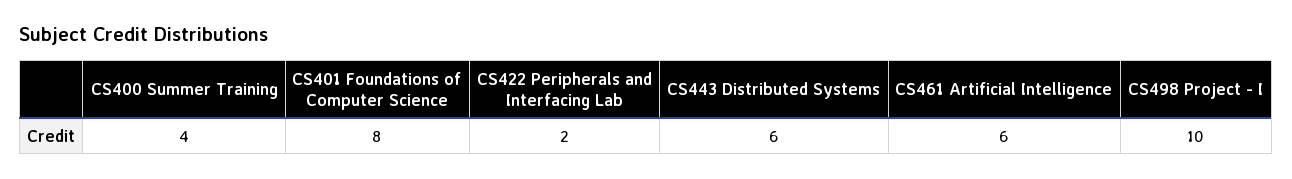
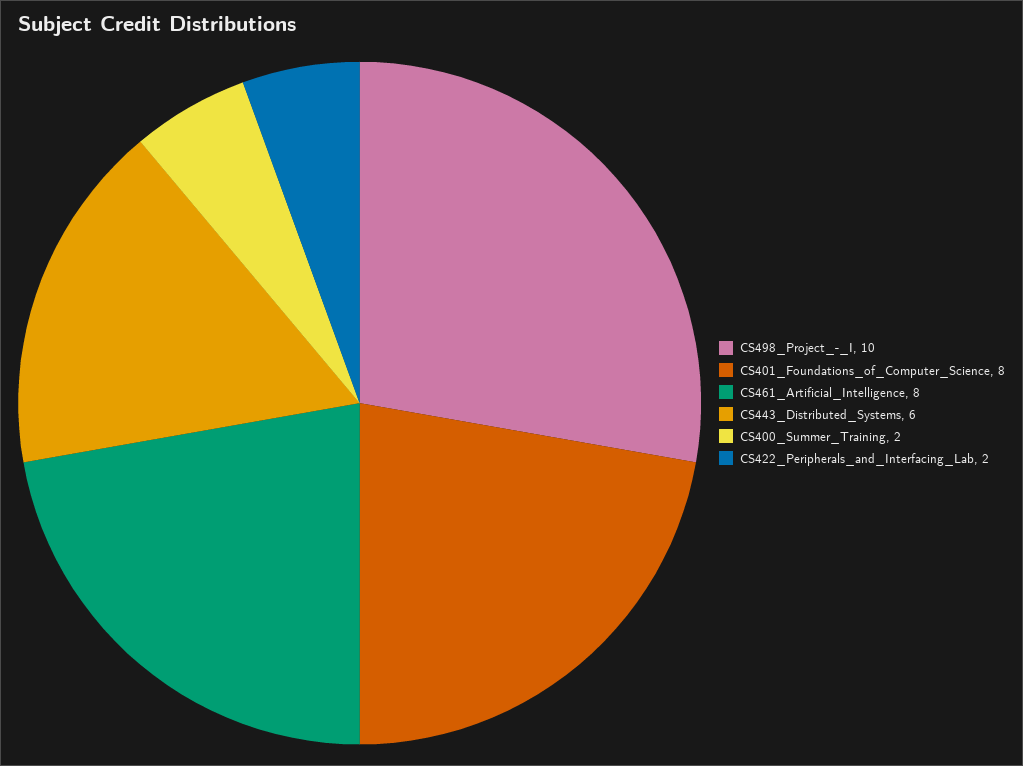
CS400 Summer Training: 4 -> 2
CS461 Artificial Intelligence: 6 -> 8

